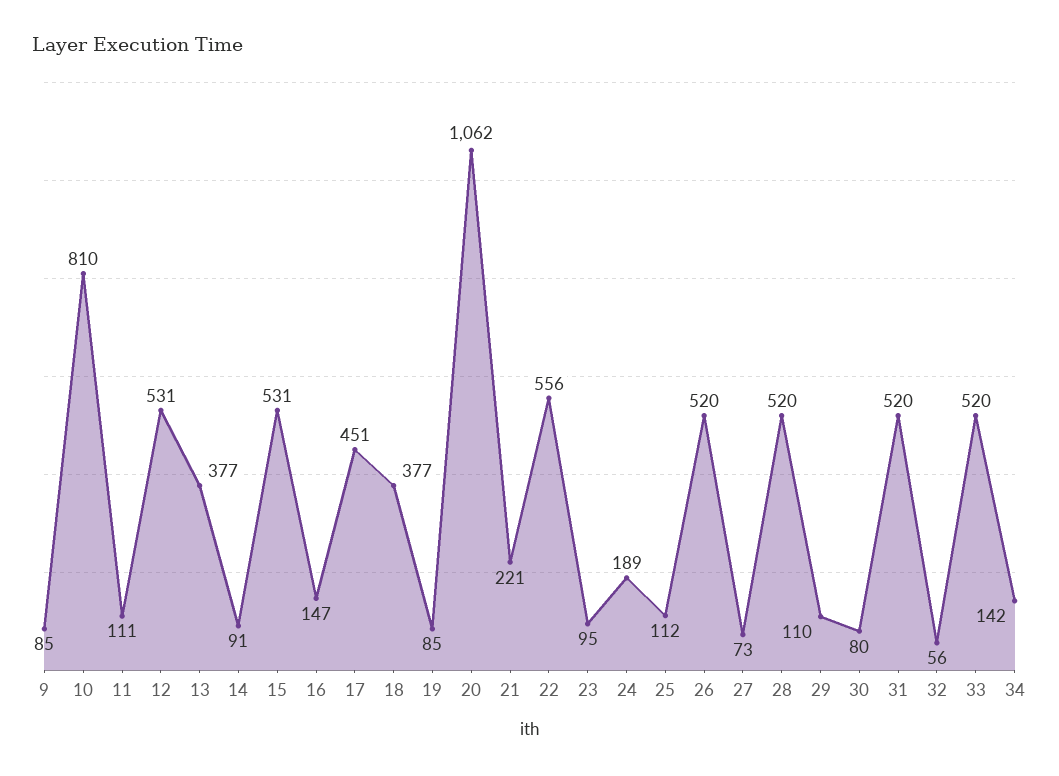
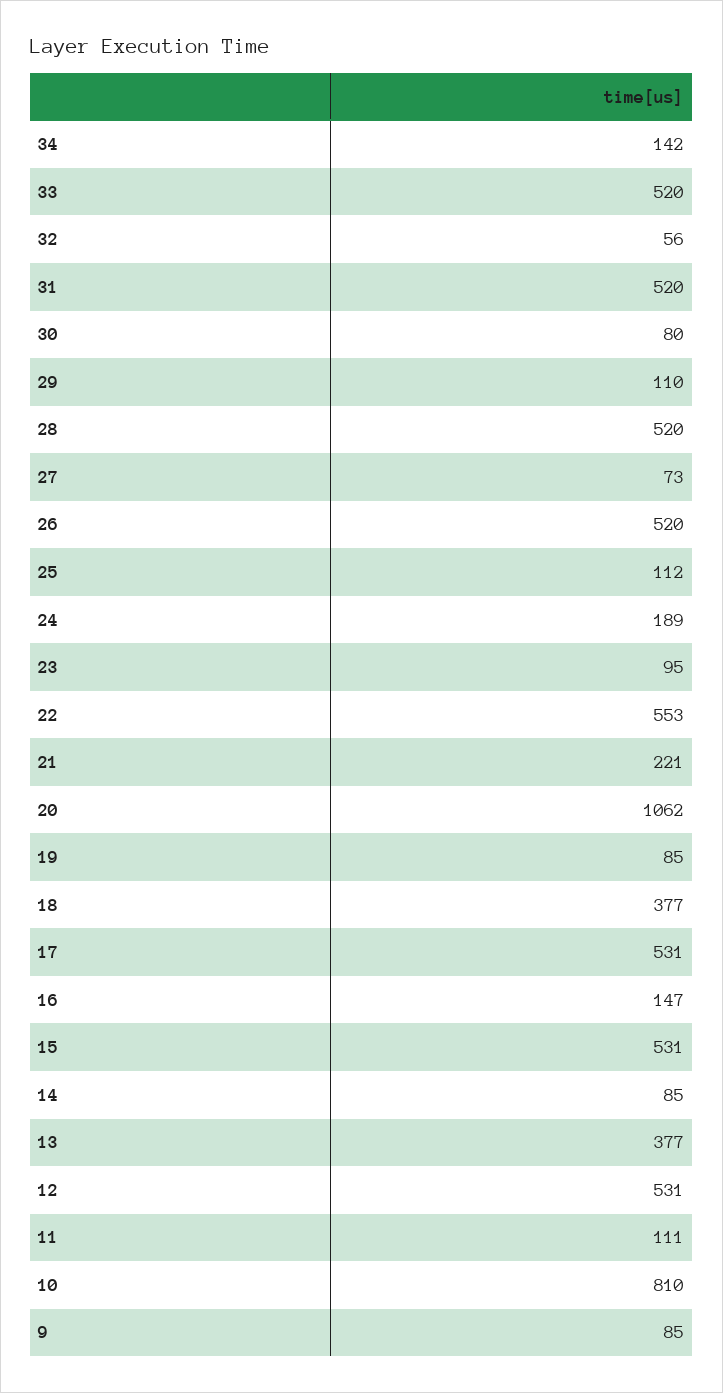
14: 91 -> 85
17: 451 -> 531
22: 556 -> 553

